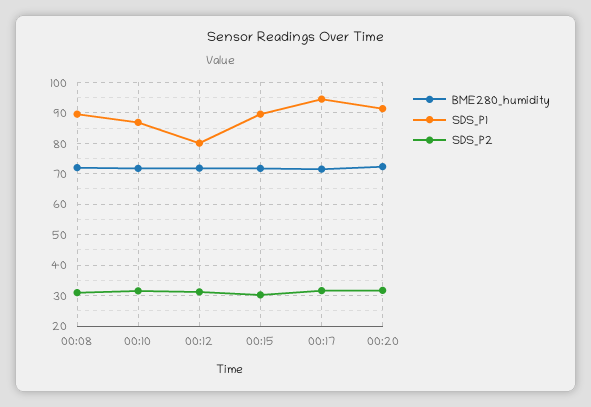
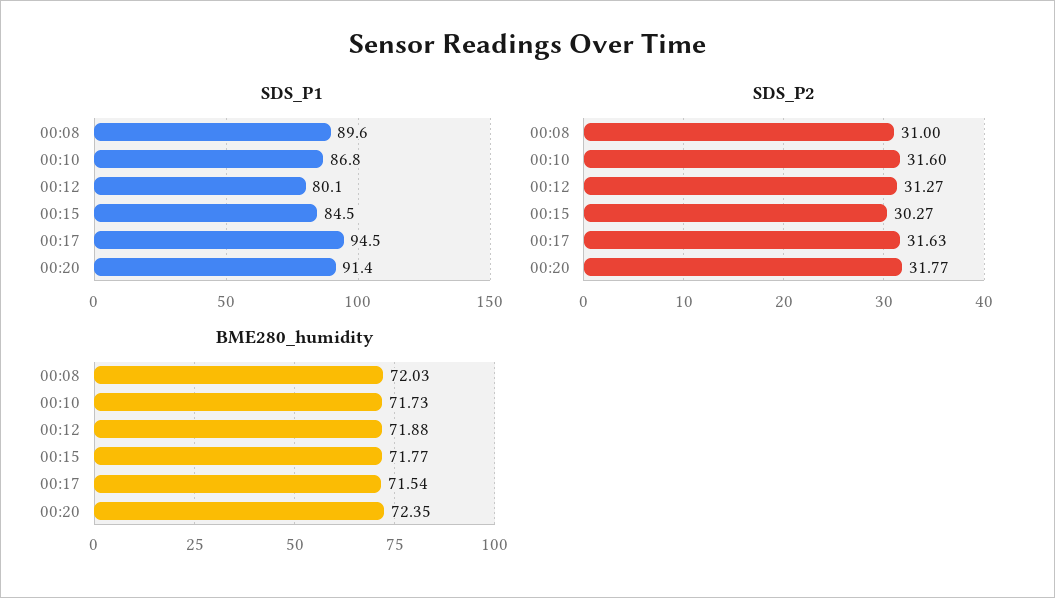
SDS_P1, 00:15: 90 -> 84.5

